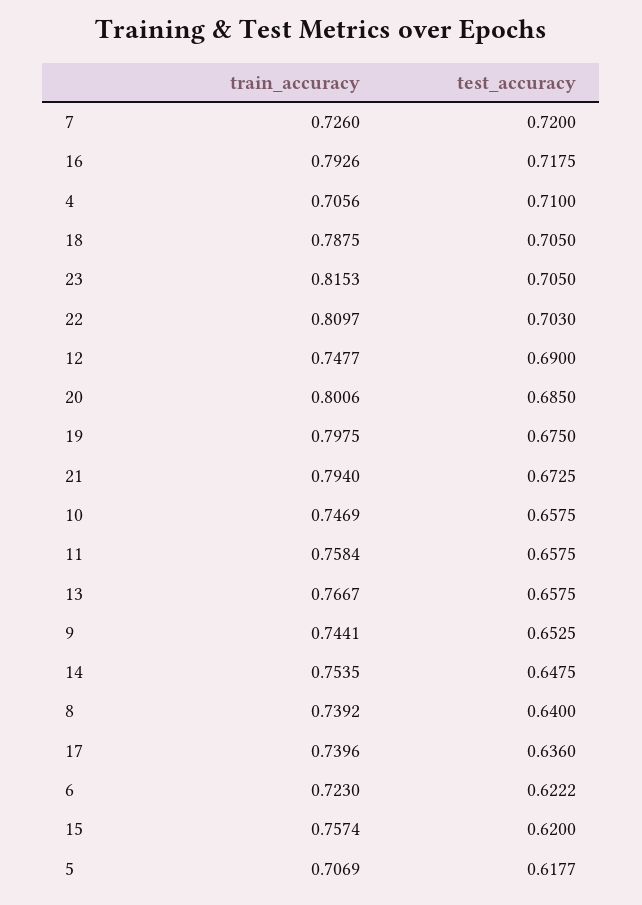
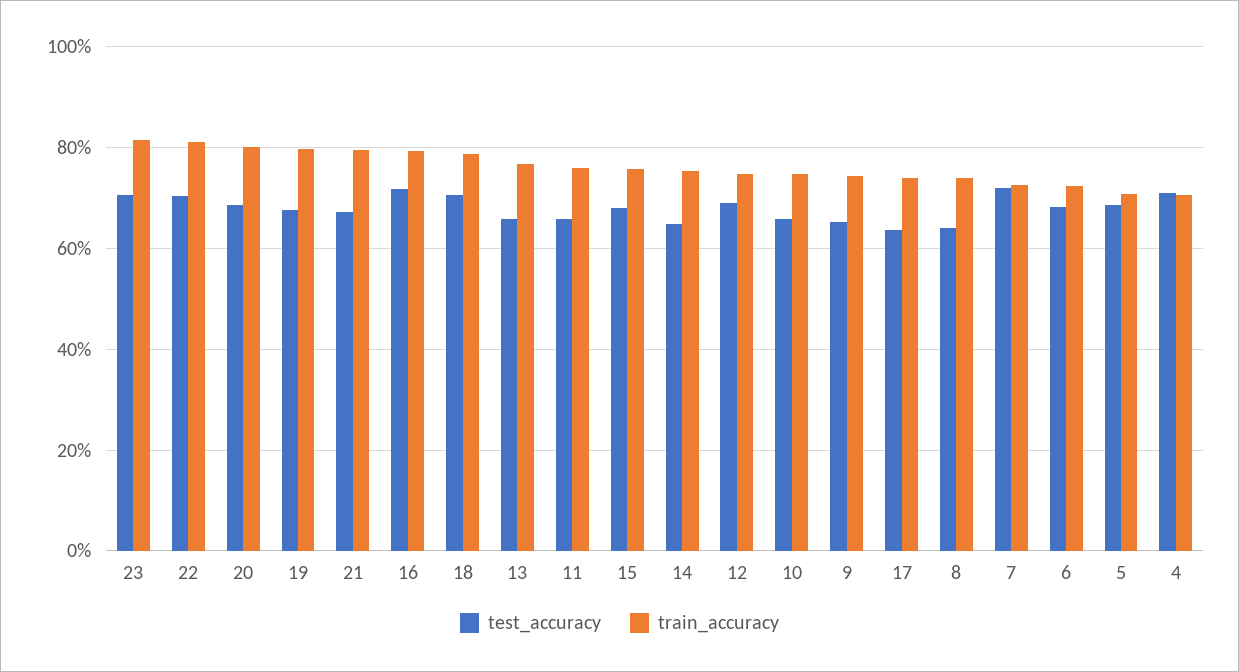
test_accuracy, 6: 0.6222 -> 0.68
test_accuracy, 15: 0.62 -> 0.68
test_accuracy, 5: 0.6177 -> 0.68

